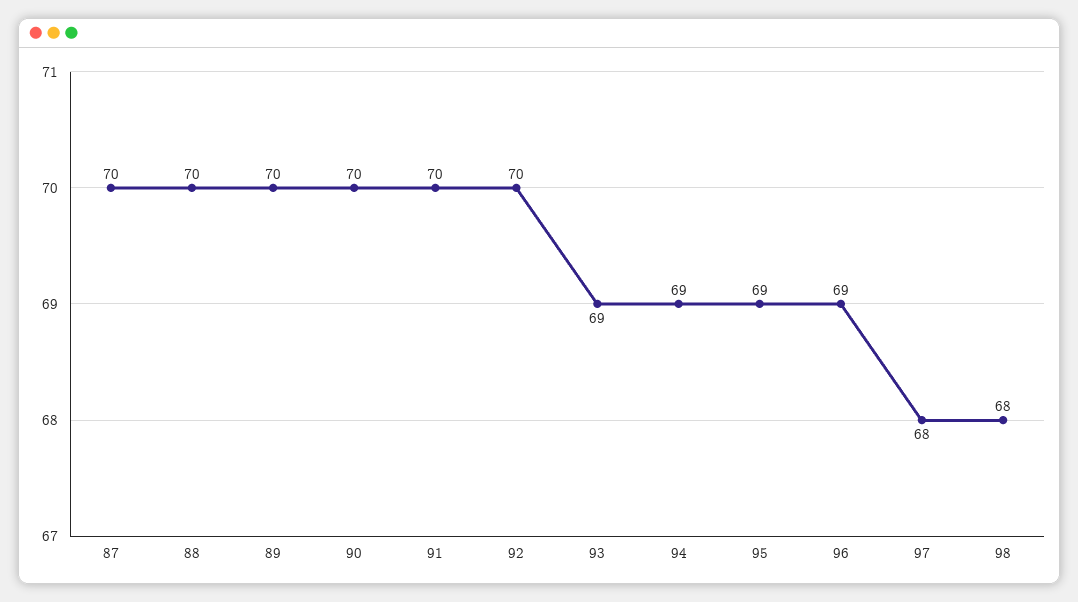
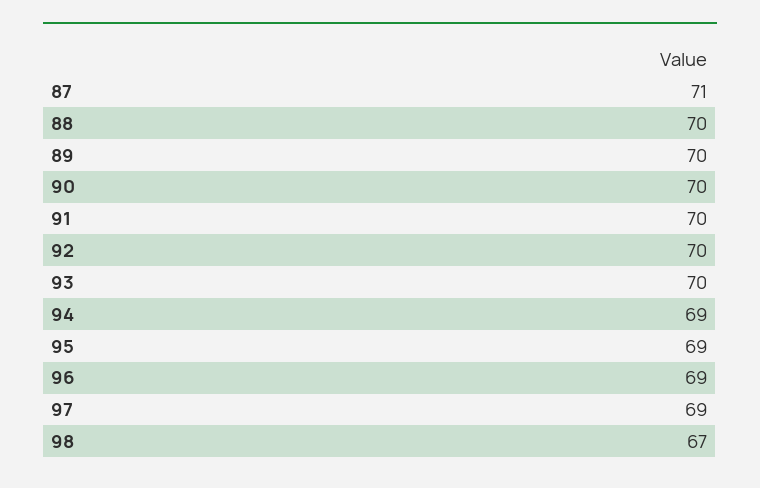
87: 70 -> 71
93: 69 -> 70
97: 68 -> 69
98: 68 -> 67

